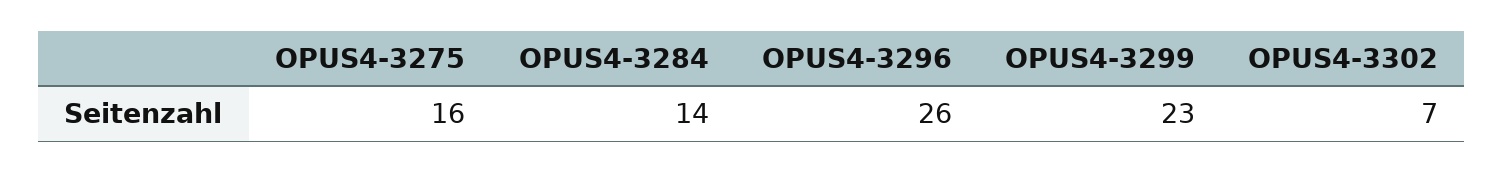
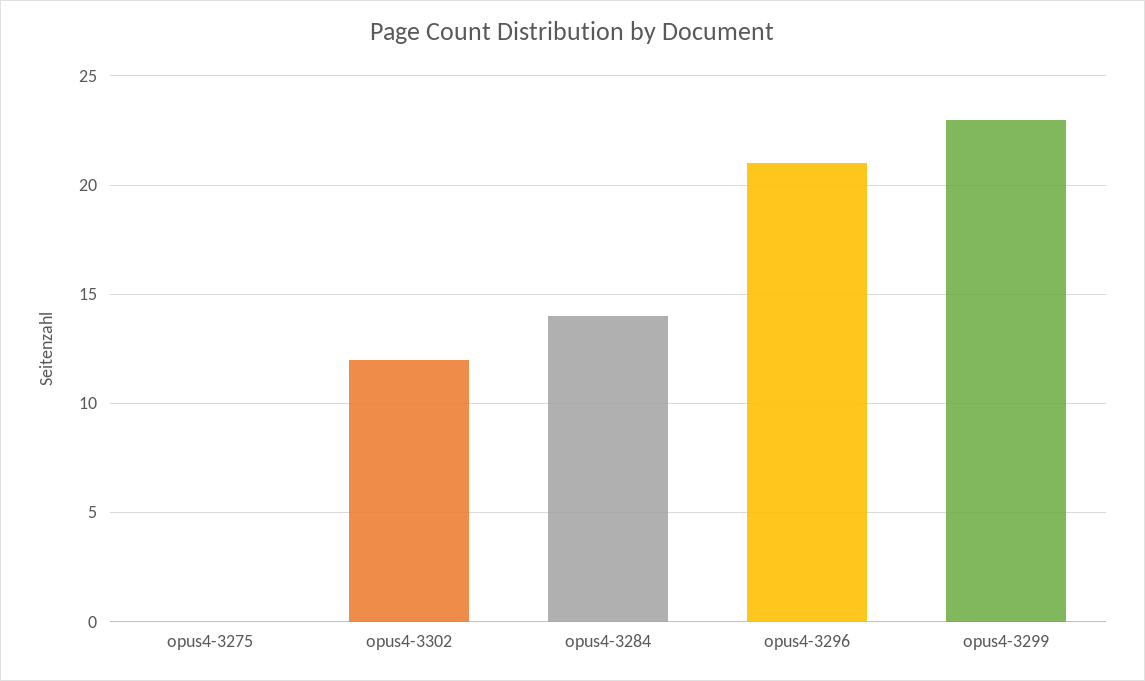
OPUS4-3275: 16 -> 0
OPUS4-3296: 26 -> 21
OPUS4-3302: 7 -> 12

